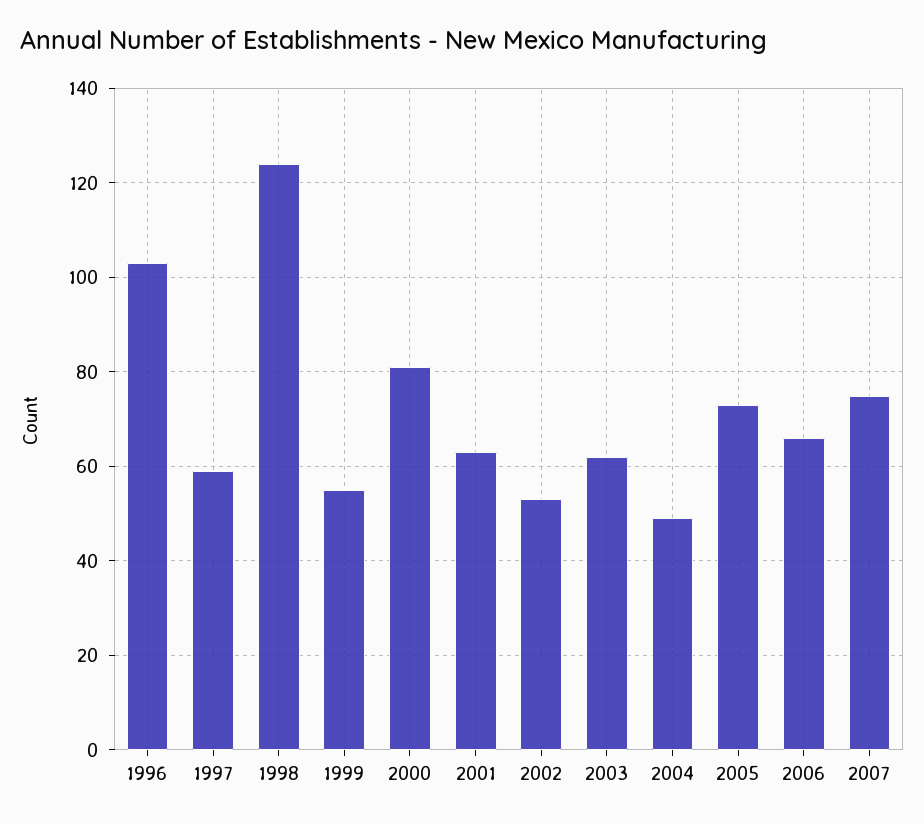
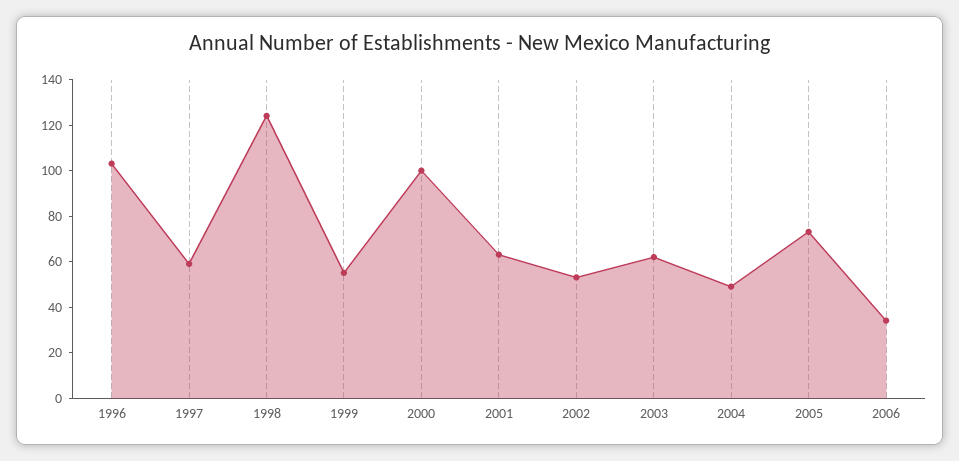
2000: 80 -> 100
2006: 65 -> 35
2007: 75 -> none

